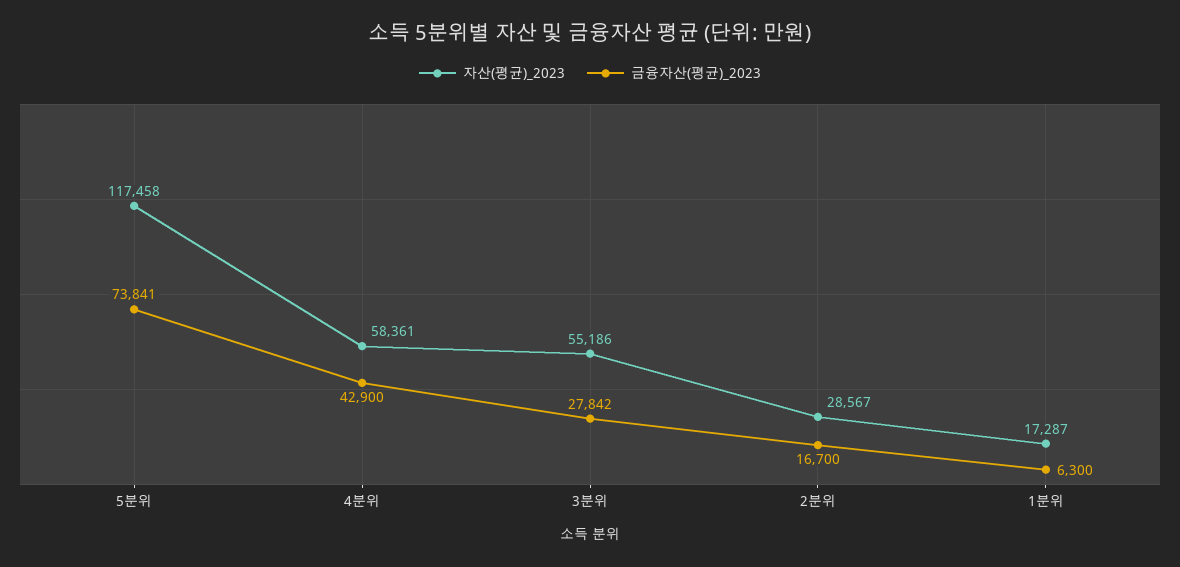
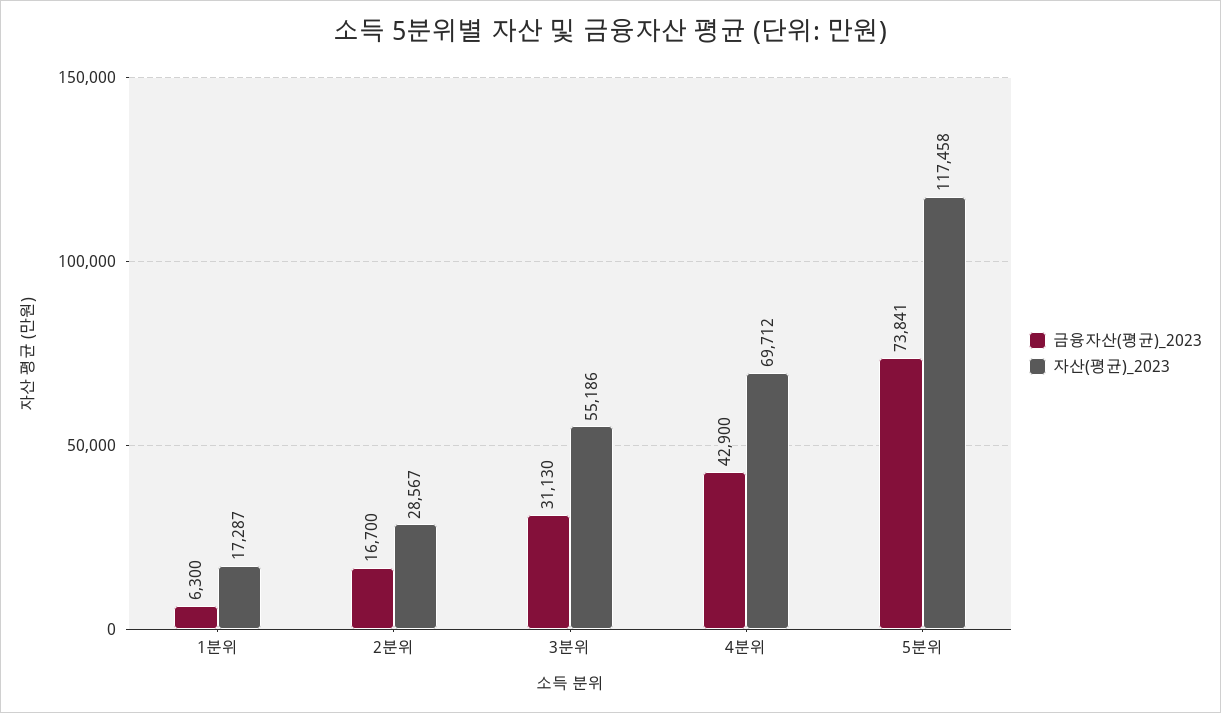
자산(평균)_2023, 4분위: 58361 -> 69712
금융자산(평균)_2023, 3분위: 27842 -> 31130

